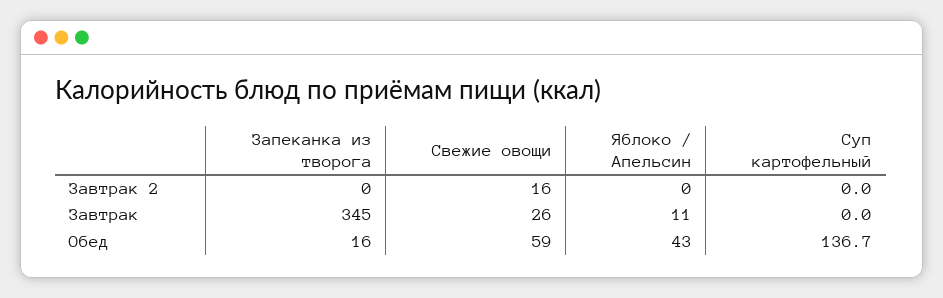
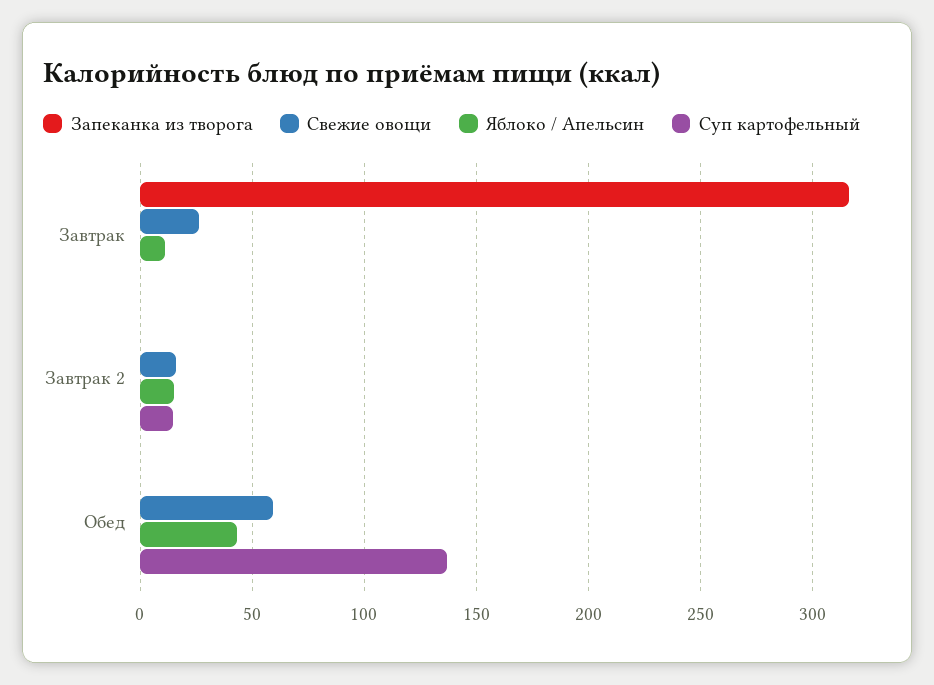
Яблоко / Апельсин, Завтрак 2: 0 -> 15
Суп картофельный, Завтрак 2: 0 -> 15
Запеканка из творога, Завтрак: 345 -> 315
Запеканка из творога, Обед: 16 -> 0

